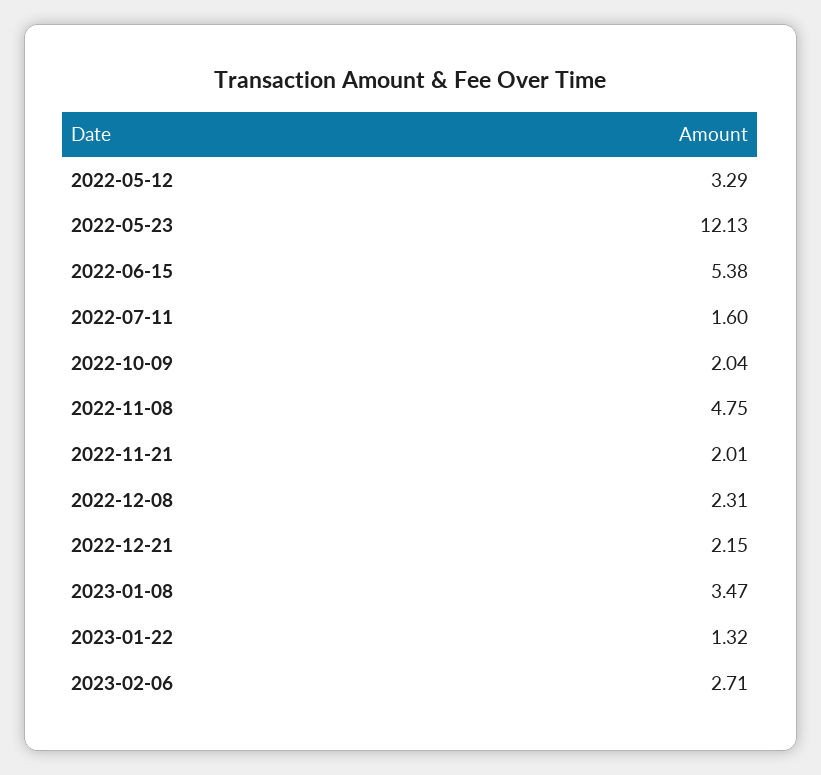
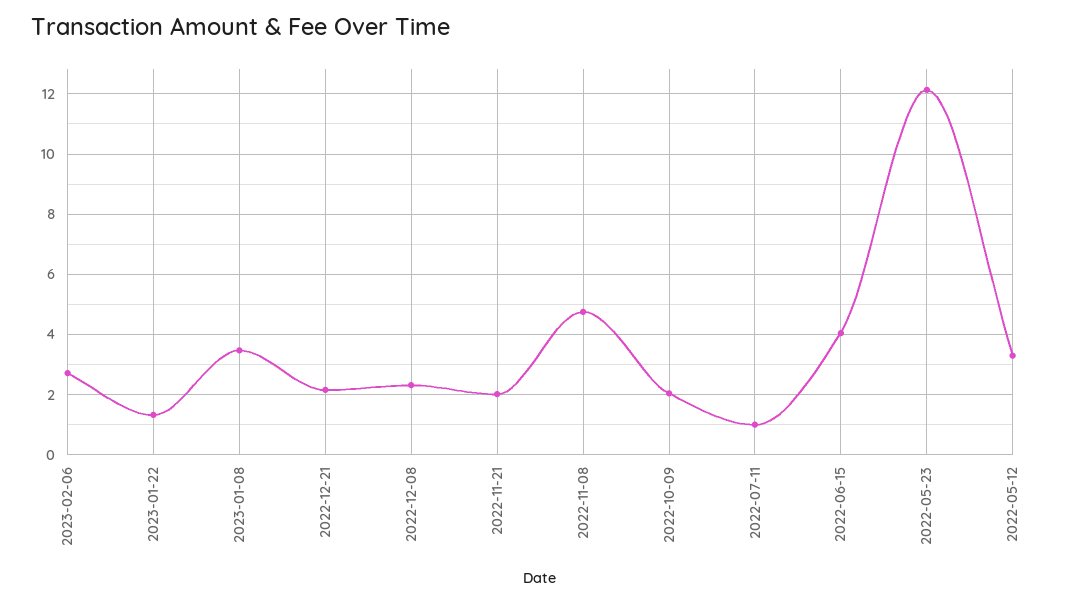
2022-06-15: 5.38 -> 4
2022-07-11: 1.6 -> 1

